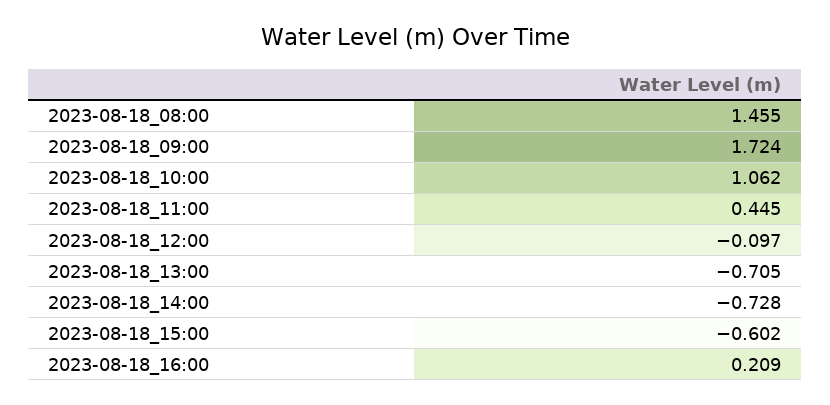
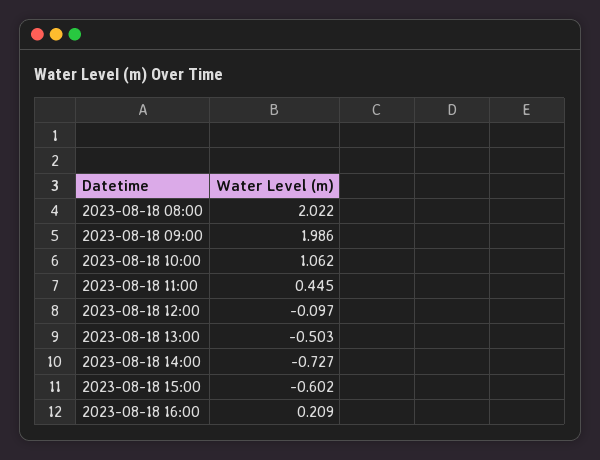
2023-08-18_08:00: 1.455 -> 2.022
2023-08-18_09:00: 1.724 -> 1.986
2023-08-18_13:00: -0.705 -> -0.503
2023-08-18_14:00: -0.728 -> -0.727

